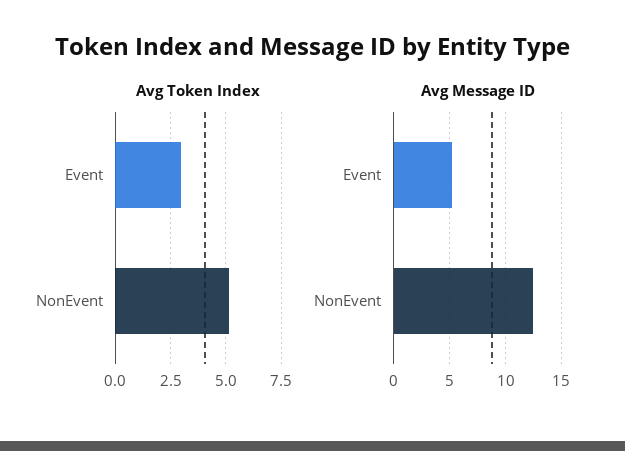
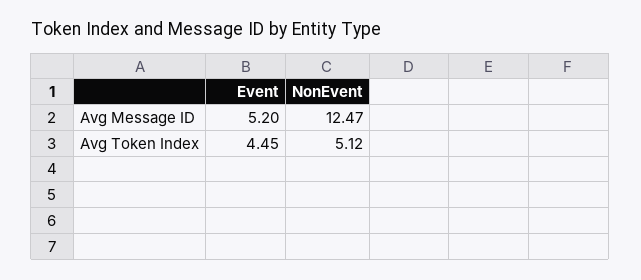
Avg Token Index, Event: 3 -> 4.45

